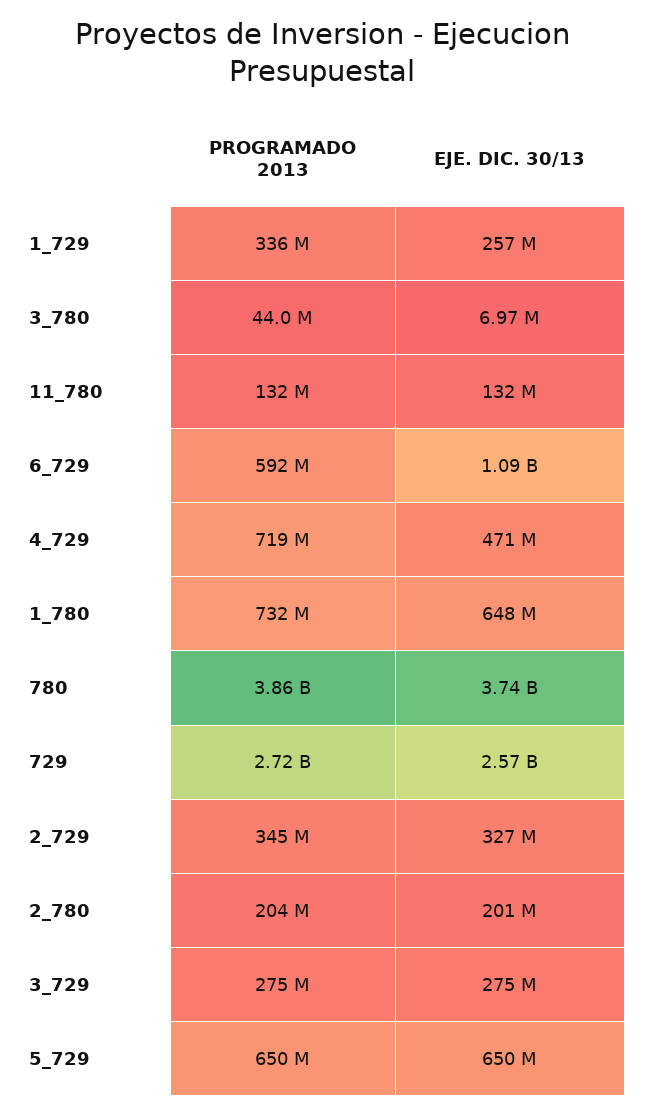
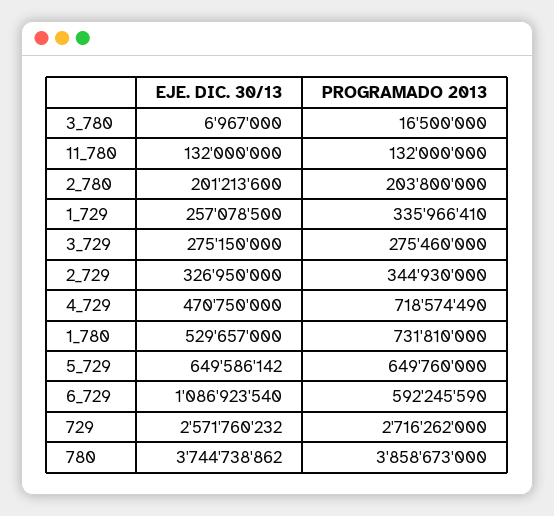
PROGRAMADO 2013, 3_780: 44000000 -> 16500000
EJE. DIC. 30/13, 1_780: 648000000 -> 529657000

